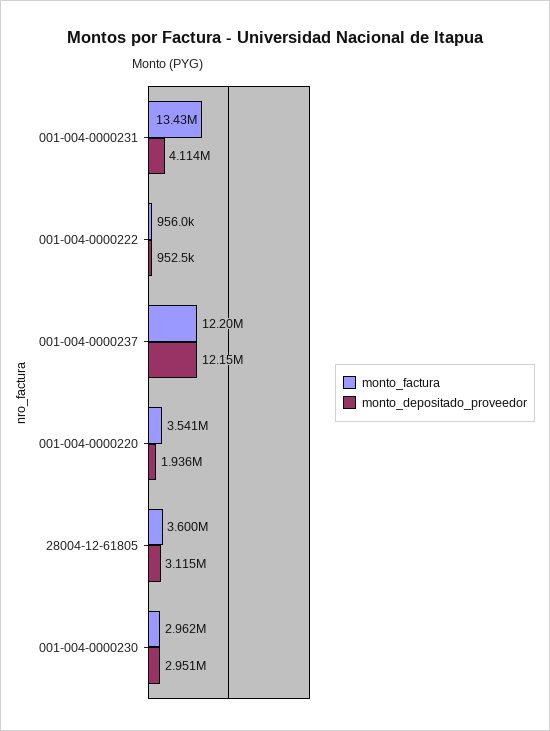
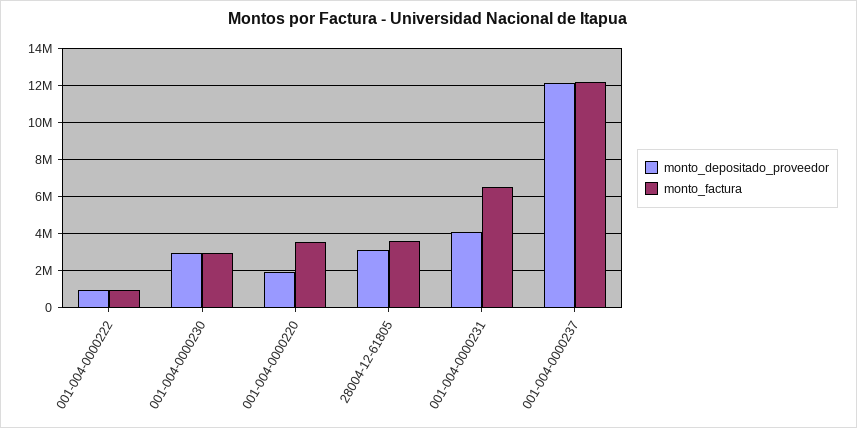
monto_factura, 001-004-0000231: 13430000 -> 6500000

